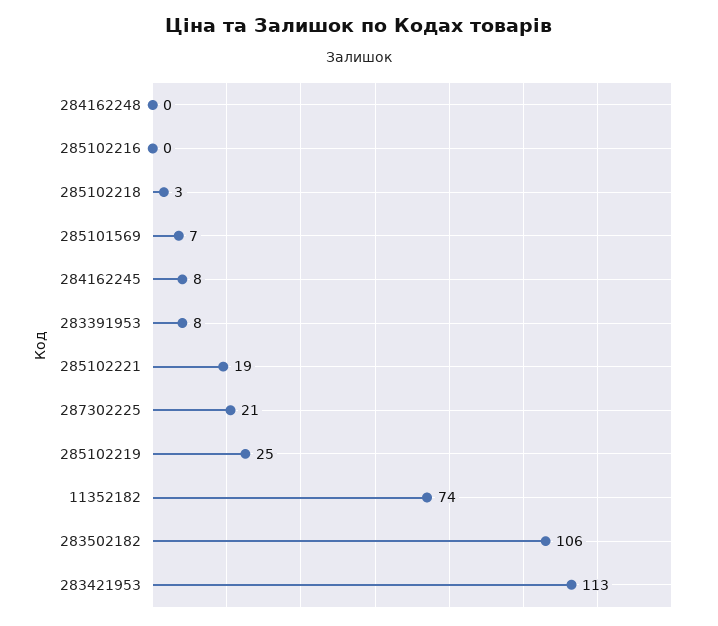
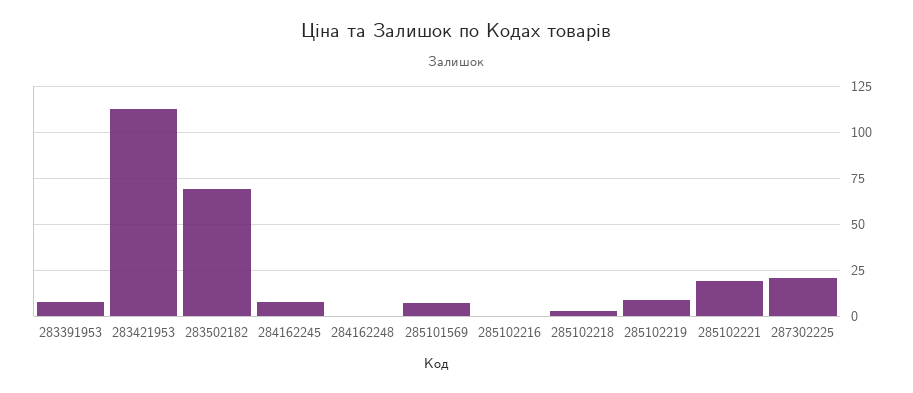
285102219: 25 -> 10
11352182: 74 -> none
283502182: 106 -> 70

